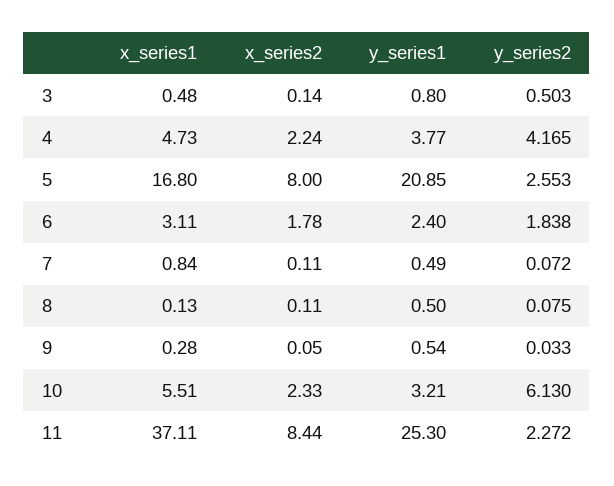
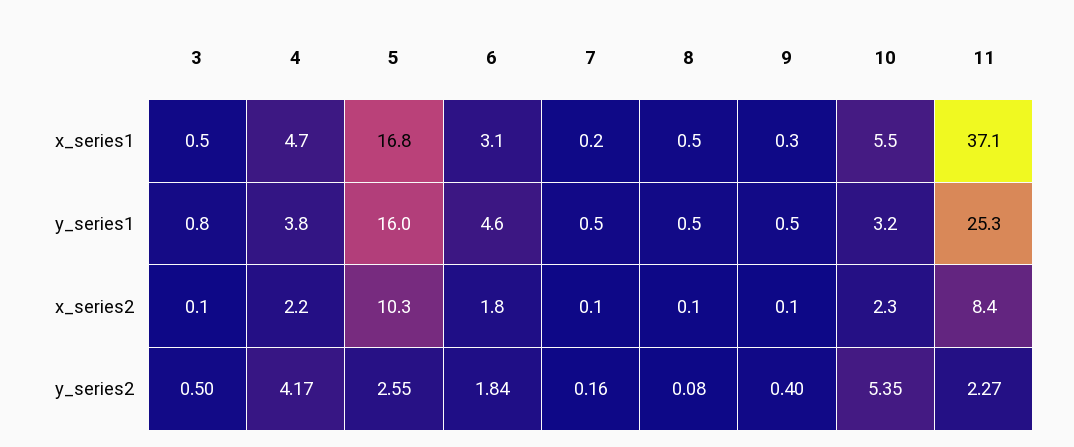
x_series2, 5: 8 -> 10.3
y_series1, 5: 20.85 -> 16
y_series1, 6: 2.4 -> 4.6
x_series1, 7: 0.84 -> 0.2
y_series2, 7: 0.072 -> 0.16
x_series1, 8: 0.13 -> 0.5
y_series2, 9: 0.033 -> 0.4
y_series2, 10: 6.13 -> 5.35

